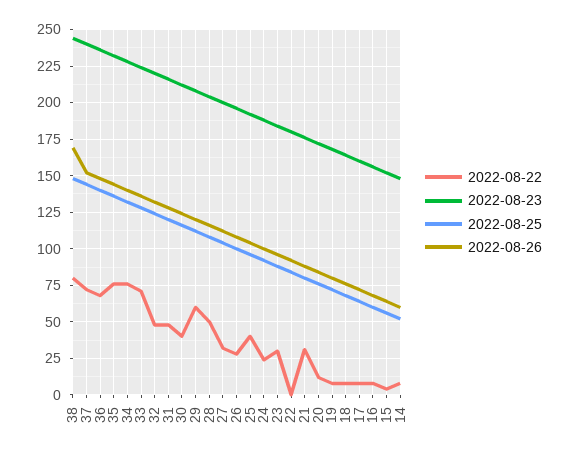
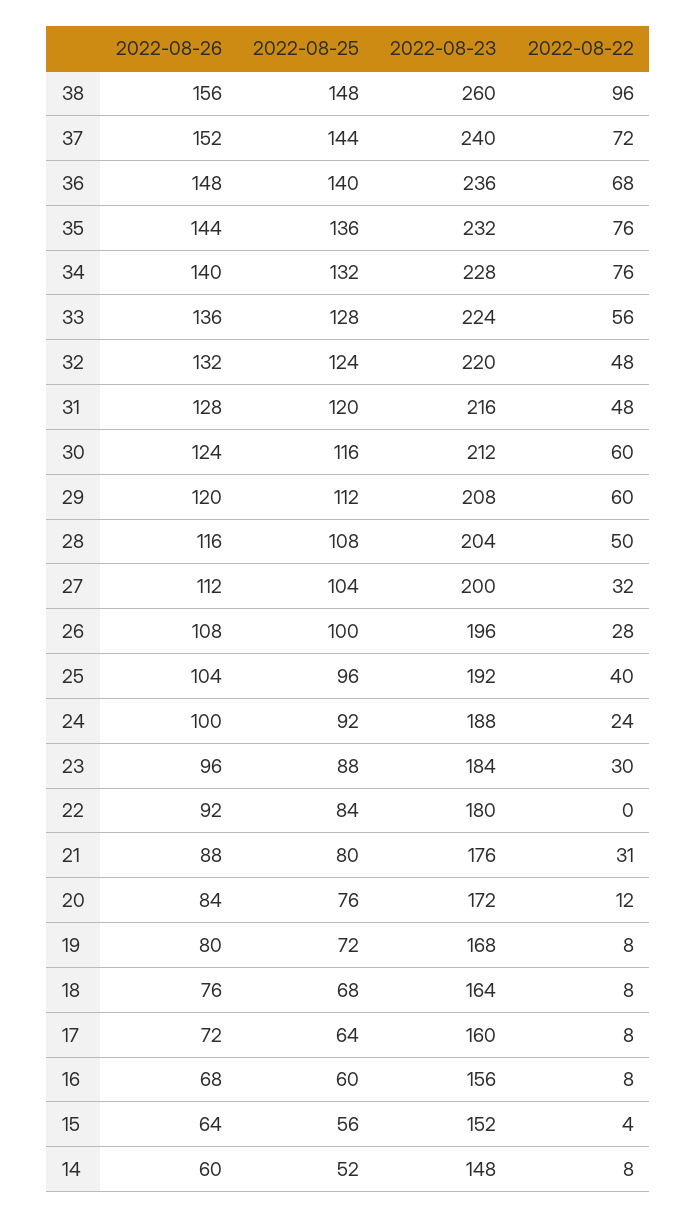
2022-08-22, 38: 80 -> 96
2022-08-23, 38: 245 -> 260
2022-08-26, 38: 170 -> 156
2022-08-22, 33: 70 -> 56
2022-08-22, 30: 40 -> 60

